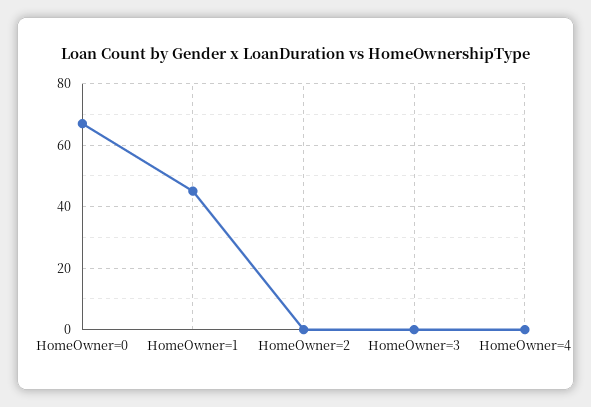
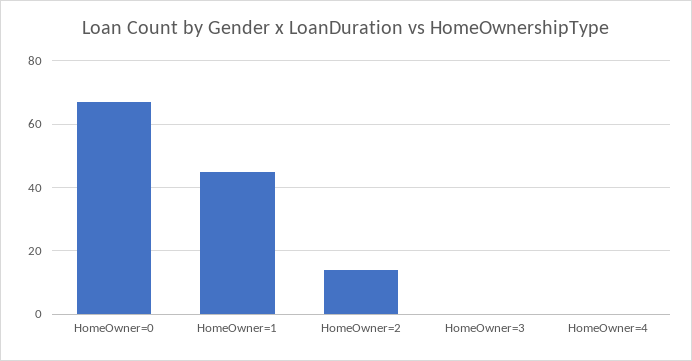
HomeOwner=2: 0 -> 15

